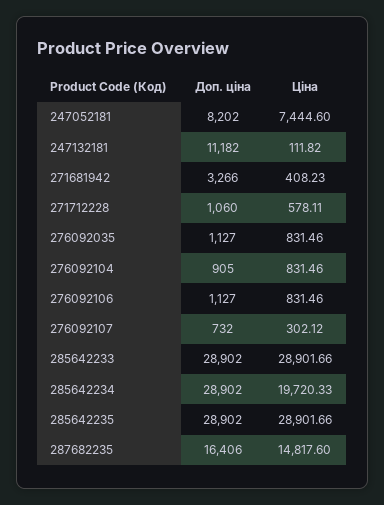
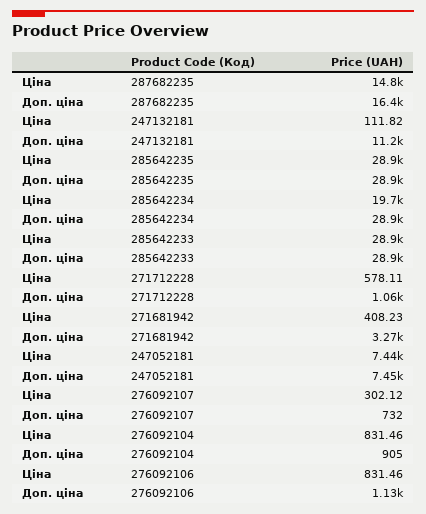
Доп. ціна, 247052181: 8202 -> 7450
Доп. ціна, 276092035: 1127 -> none
Ціна, 276092035: 831.46 -> none

